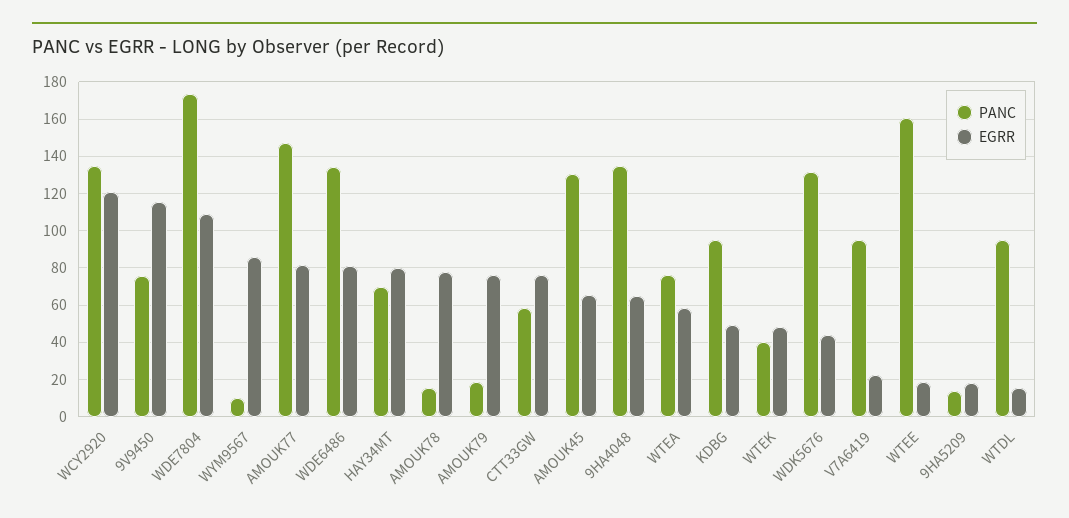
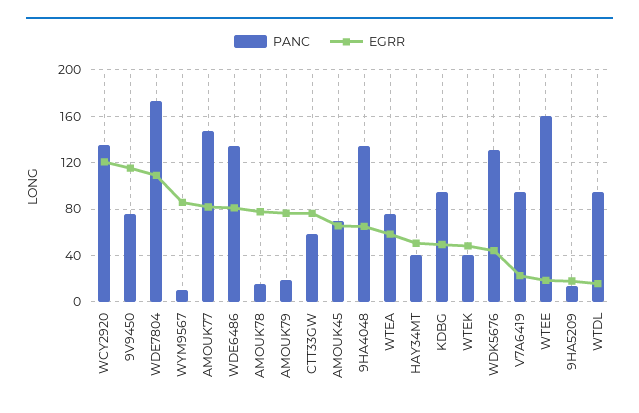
PANC, HAY34MT: 70 -> 40
EGRR, HAY34MT: 80 -> 50
PANC, AMOUK45: 130 -> 70

